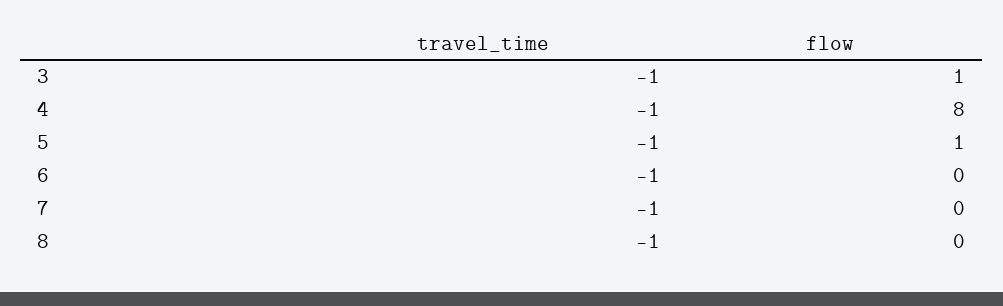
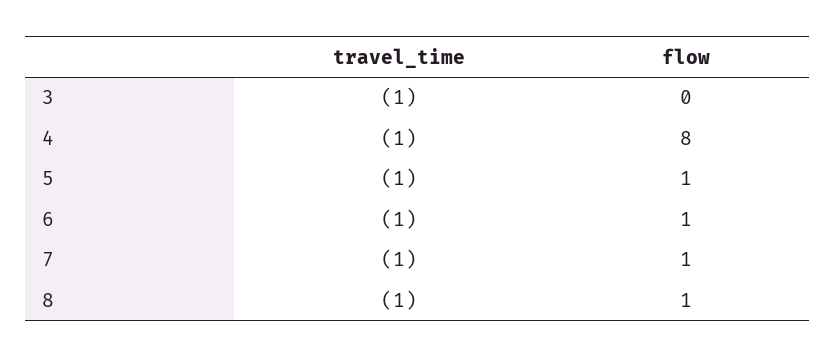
flow, 3: 1 -> 0
flow, 6: 0 -> 1
flow, 7: 0 -> 1
flow, 8: 0 -> 1

